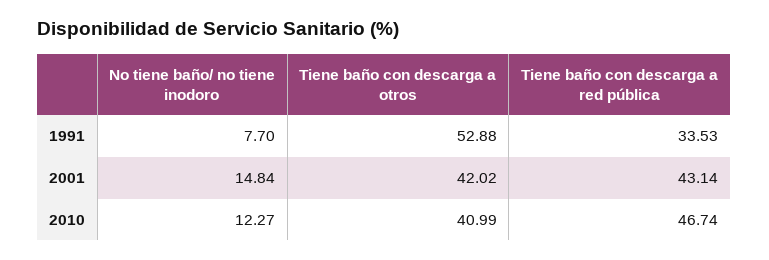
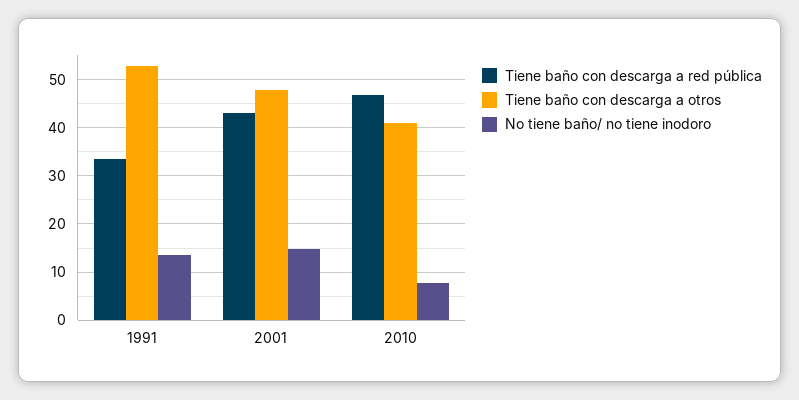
No tiene baño/ no tiene inodoro, 1991: 7.7 -> 14
Tiene baño con descarga a otros, 2001: 42.02 -> 48
No tiene baño/ no tiene inodoro, 2010: 12.27 -> 8

